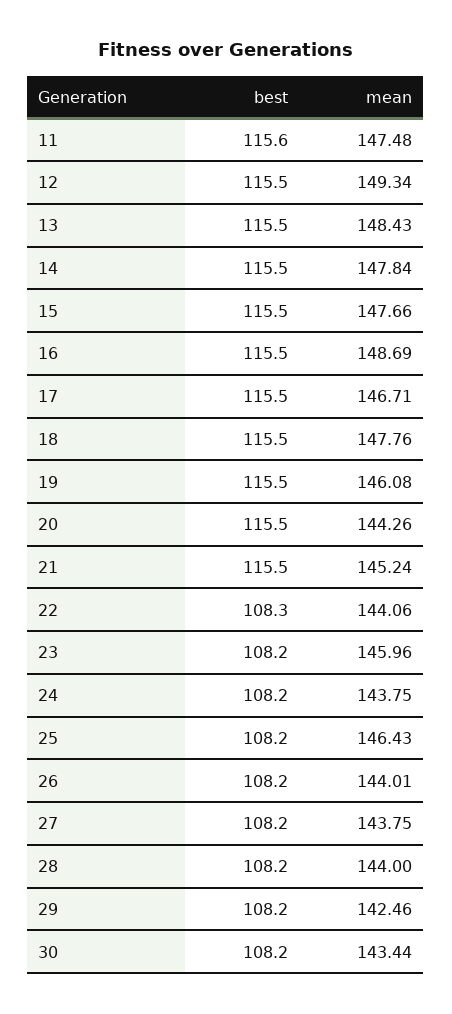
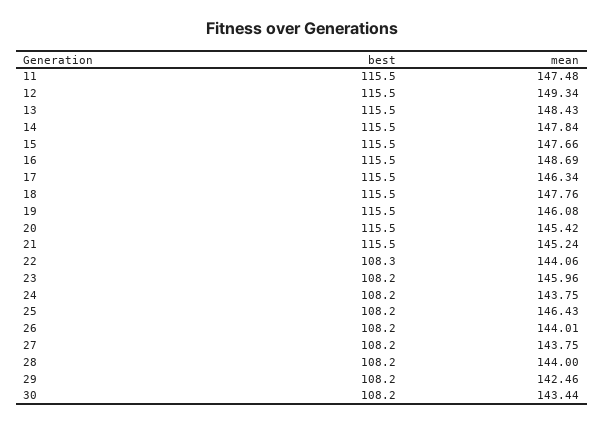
best, 11: 115.6 -> 115.5
mean, 17: 146.71 -> 146.34
mean, 20: 144.26 -> 145.42

